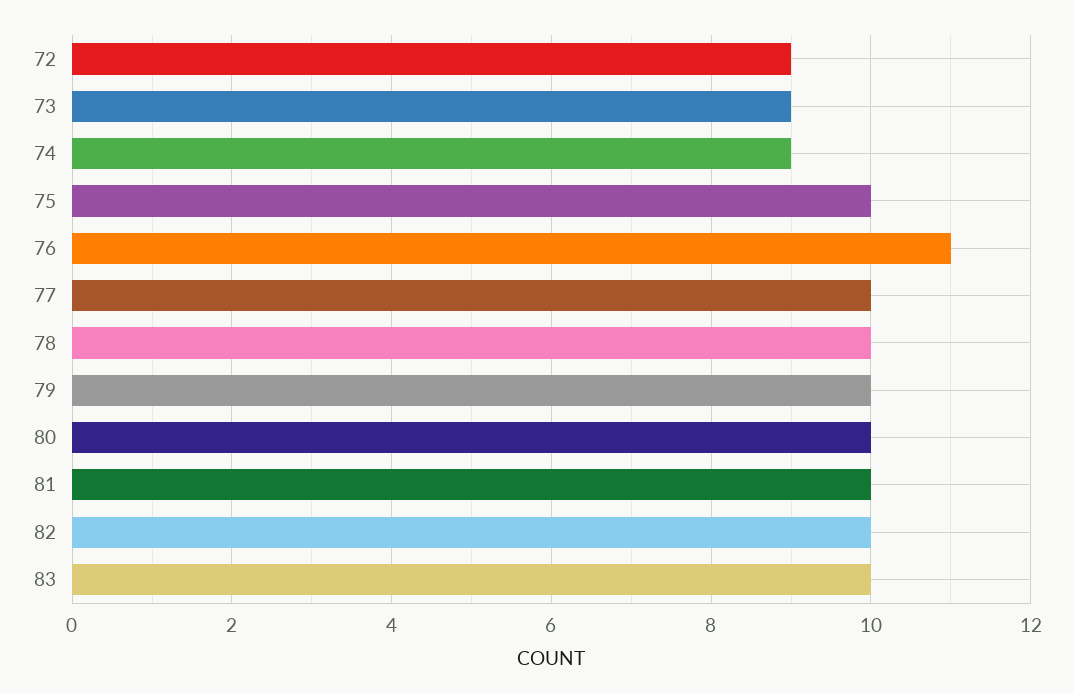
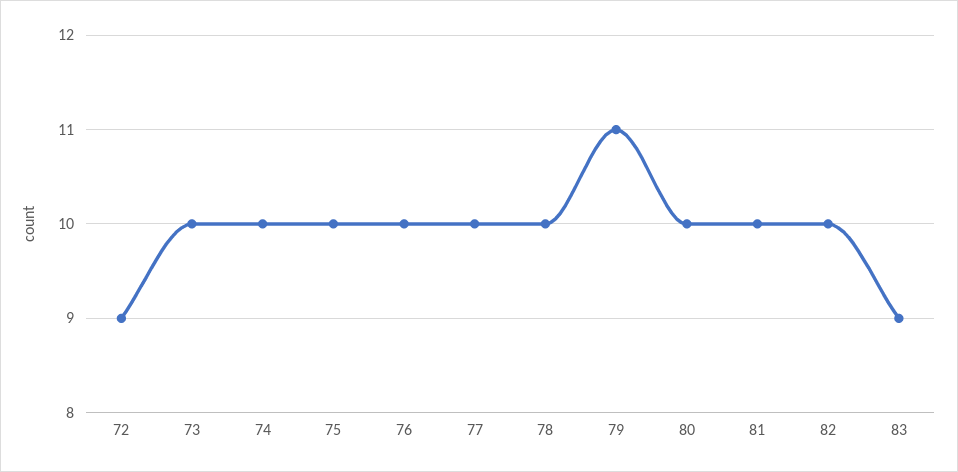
73: 9 -> 10
74: 9 -> 10
76: 11 -> 10
79: 10 -> 11
83: 10 -> 9

